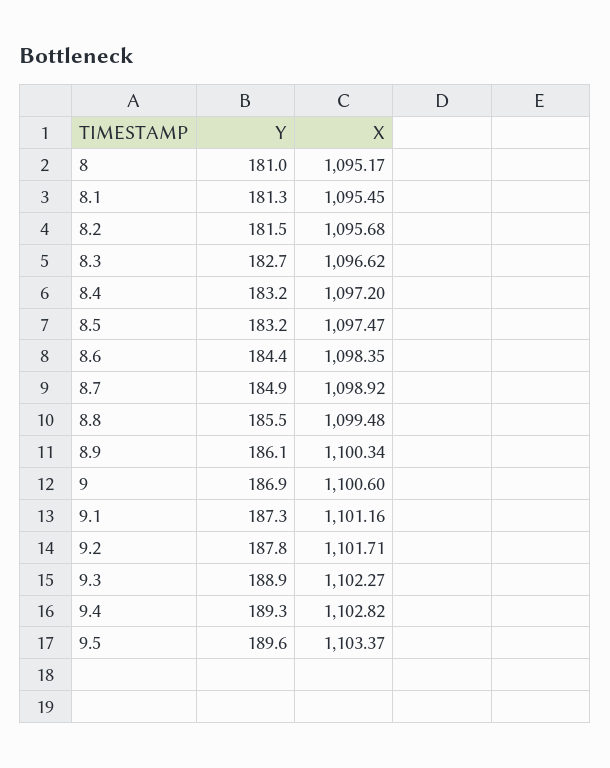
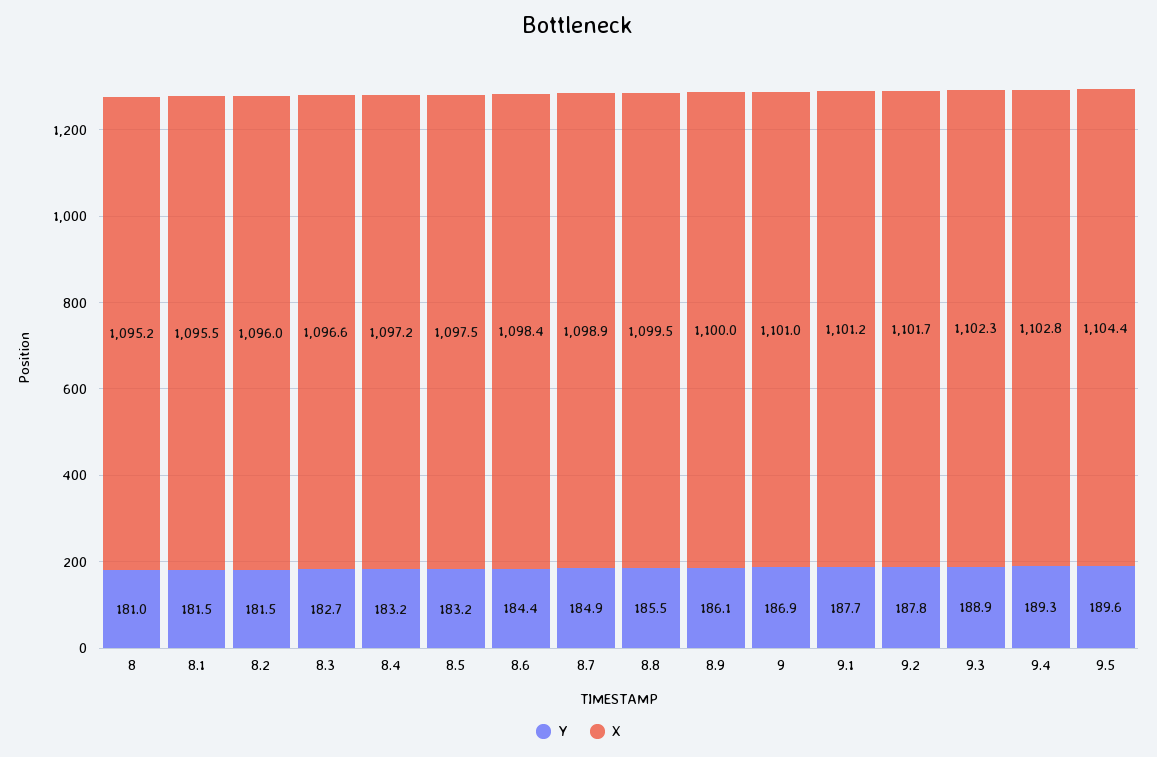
Y, 8.1: 181.3 -> 181.5
X, 8.2: 1095.68 -> 1096
X, 8.9: 1100.34 -> 1100
X, 9: 1100.6 -> 1101
Y, 9.1: 187.3 -> 187.7
X, 9.5: 1103.37 -> 1104.4

